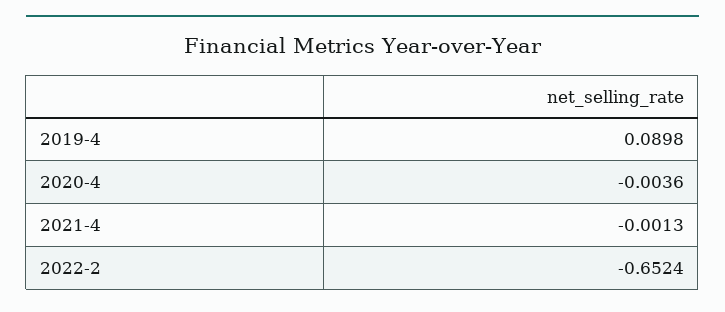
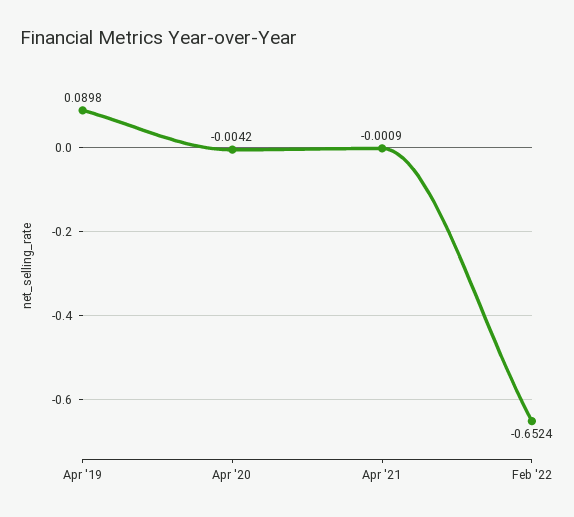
2020-4: -0.0036 -> -0.0042
2021-4: -0.0013 -> -0.0009

